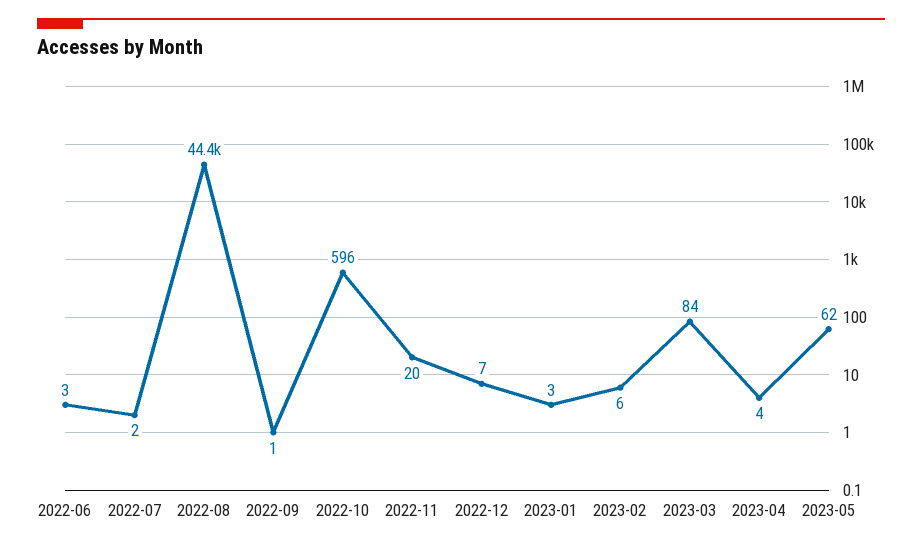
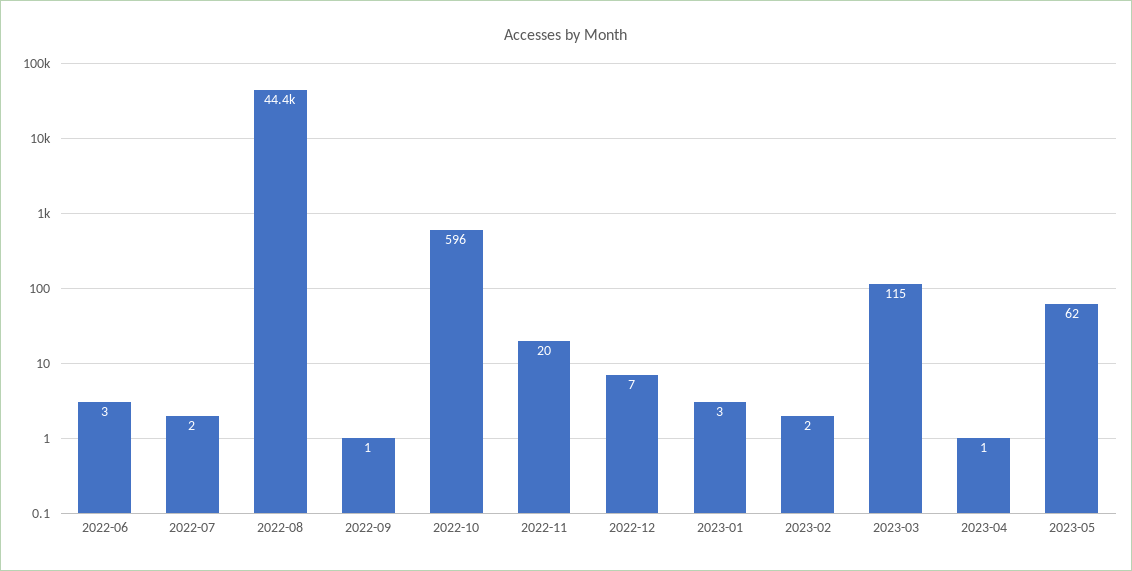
2023-02: 6 -> 2
2023-03: 84 -> 115
2023-04: 4 -> 1

